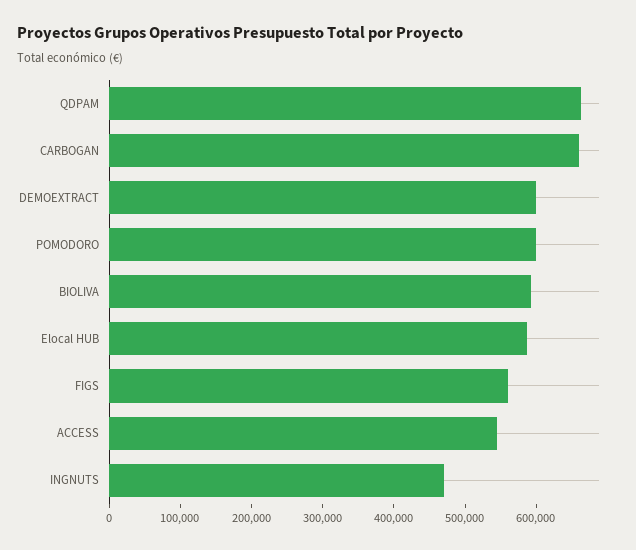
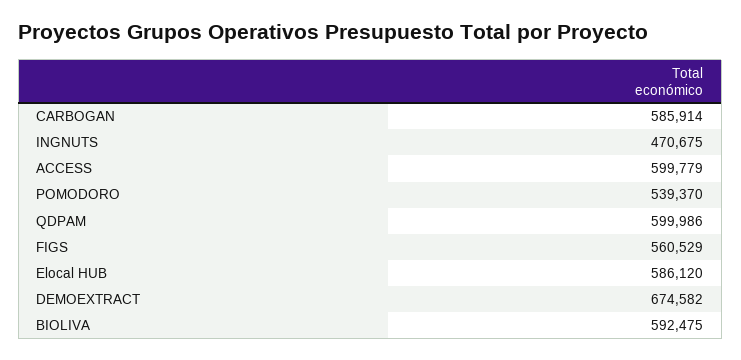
QDPAM: 660000 -> 599986
CARBOGAN: 660000 -> 585914
DEMOEXTRACT: 600000 -> 674582
POMODORO: 600000 -> 539370
ACCESS: 540000 -> 599779

